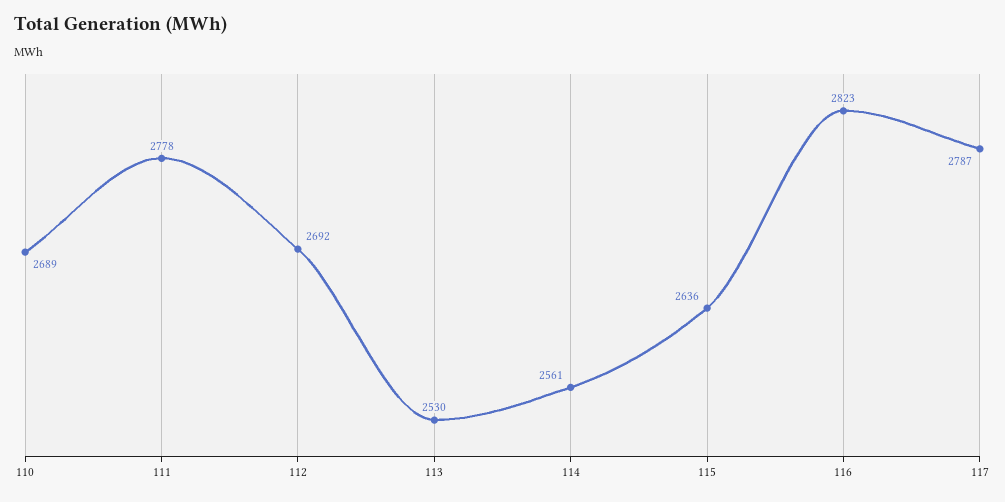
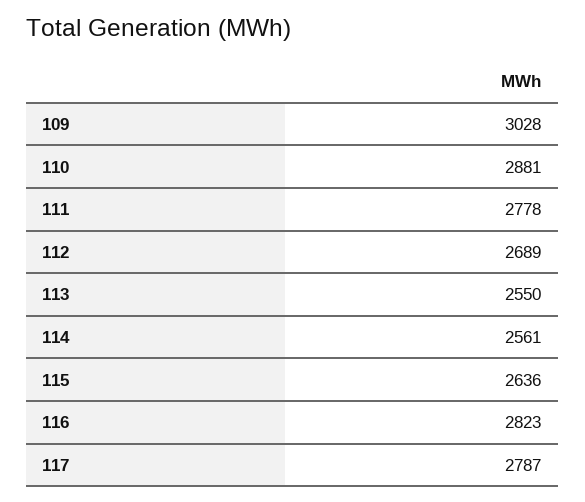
110: 2689 -> 2881
112: 2692 -> 2689
113: 2530 -> 2550
109: none -> 3028

